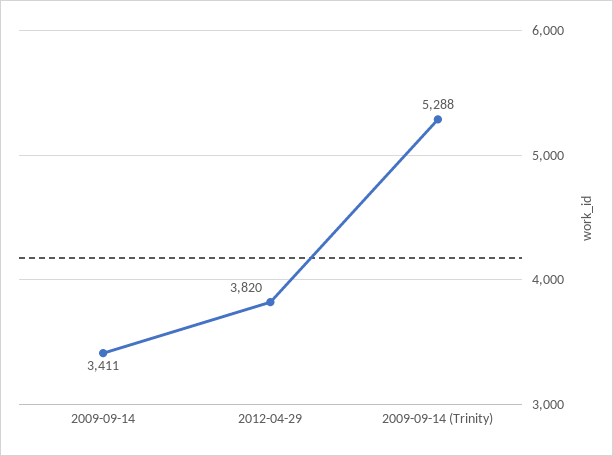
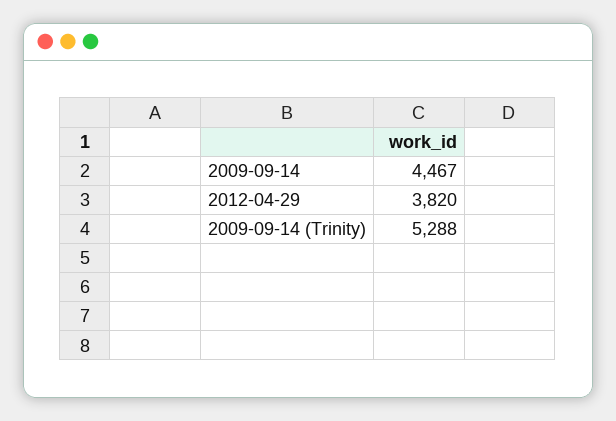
2009-09-14: 3411 -> 4467

